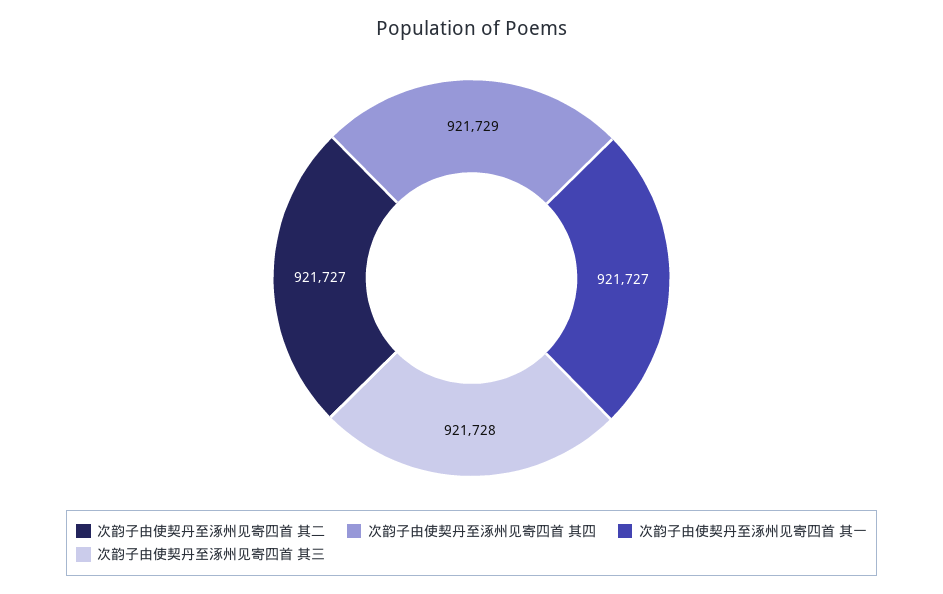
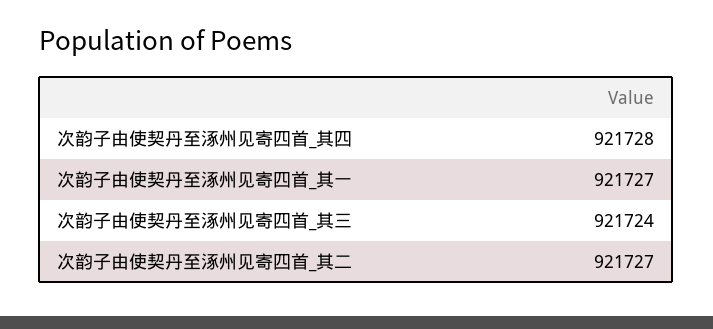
次韵子由使契丹至涿州见寄四首 其四: 921729 -> 921728
次韵子由使契丹至涿州见寄四首 其三: 921728 -> 921724

